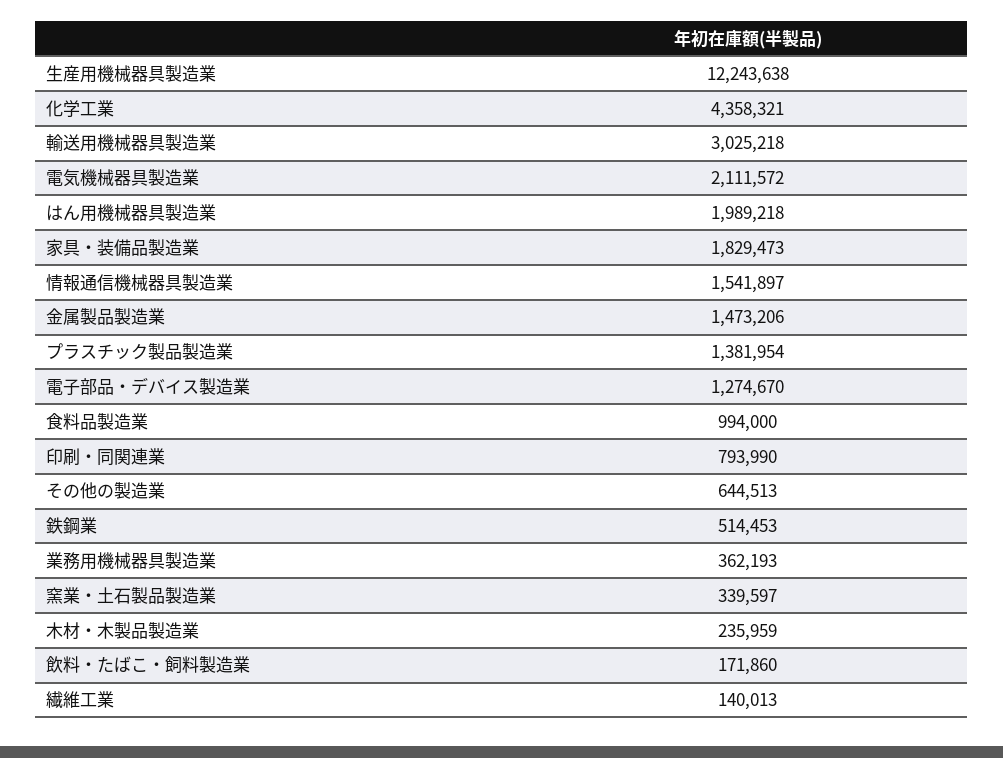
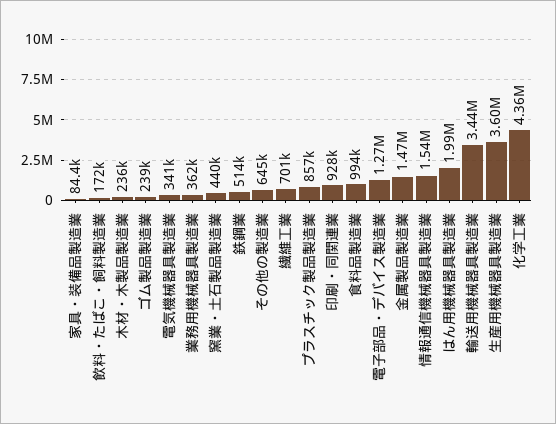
生産用機械器具製造業: 12243638 -> 3600000
輸送用機械器具製造業: 3025218 -> 3440000
電気機械器具製造業: 2111572 -> 341000
家具・装備品製造業: 1829473 -> 84400
プラスチック製品製造業: 1381954 -> 857000
印刷・同関連業: 793990 -> 928000
窯業・土石製品製造業: 339597 -> 440000
繊維工業: 140013 -> 701000
ゴム製品製造業: none -> 239000

